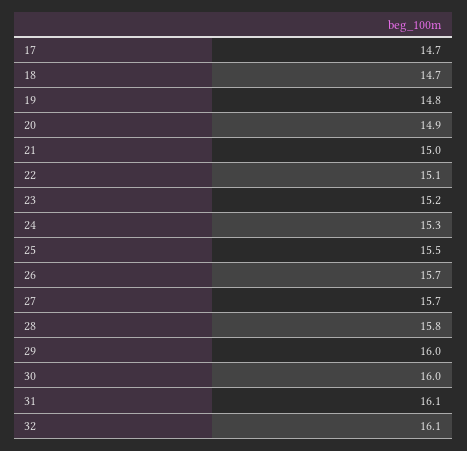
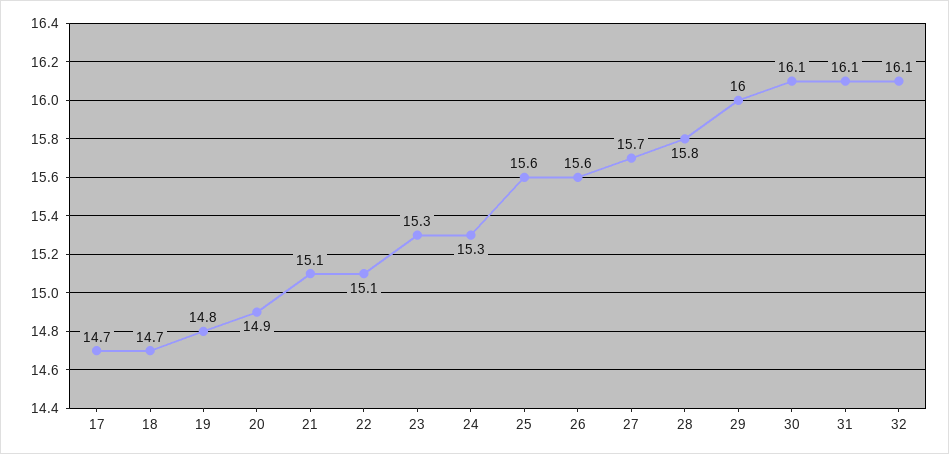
21: 15 -> 15.1
23: 15.2 -> 15.3
25: 15.5 -> 15.6
26: 15.7 -> 15.6
30: 16 -> 16.1

